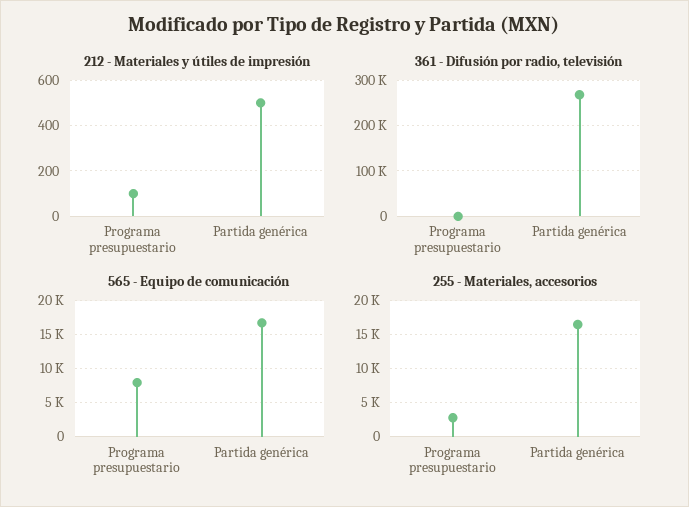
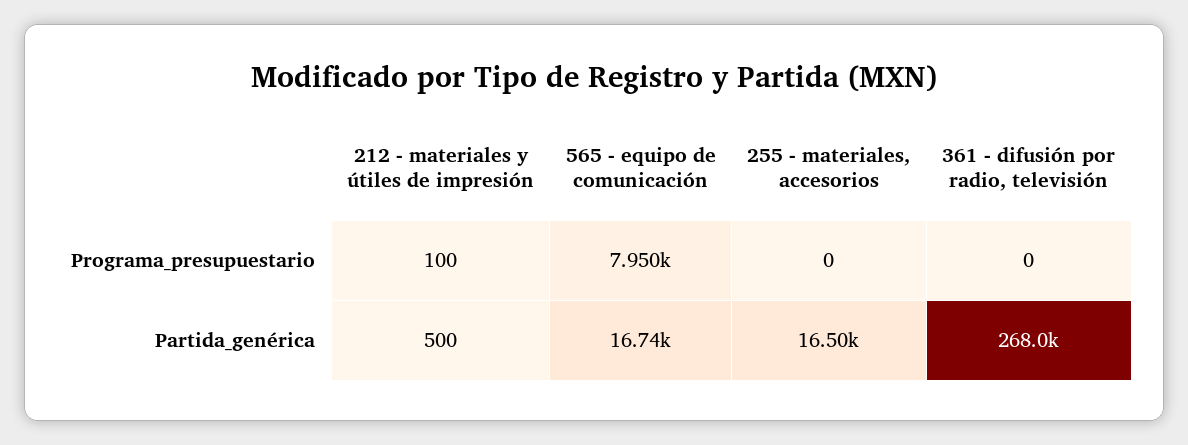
255 - Materiales, accesorios, Programa presupuestario: 3000 -> 0

